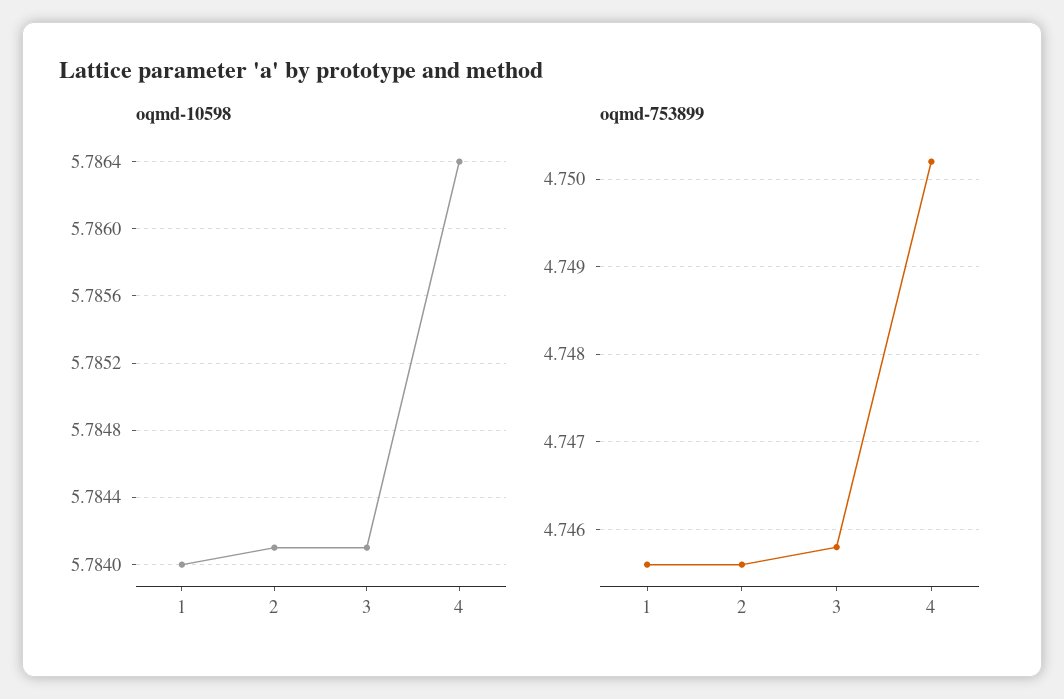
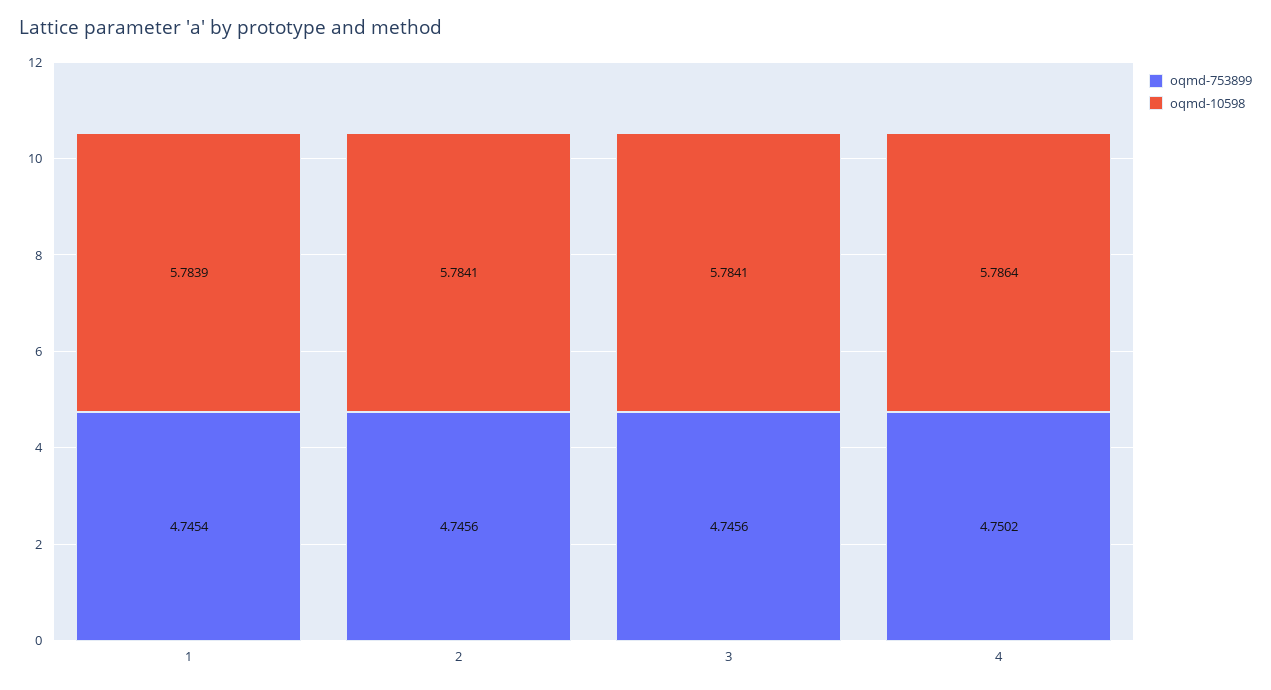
oqmd-10598, 1: 5.784 -> 5.7839
oqmd-753899, 1: 4.7456 -> 4.7454
oqmd-753899, 3: 4.7458 -> 4.7456

